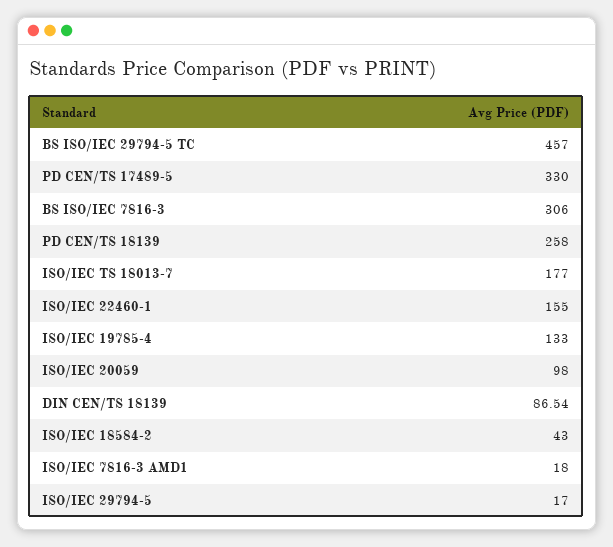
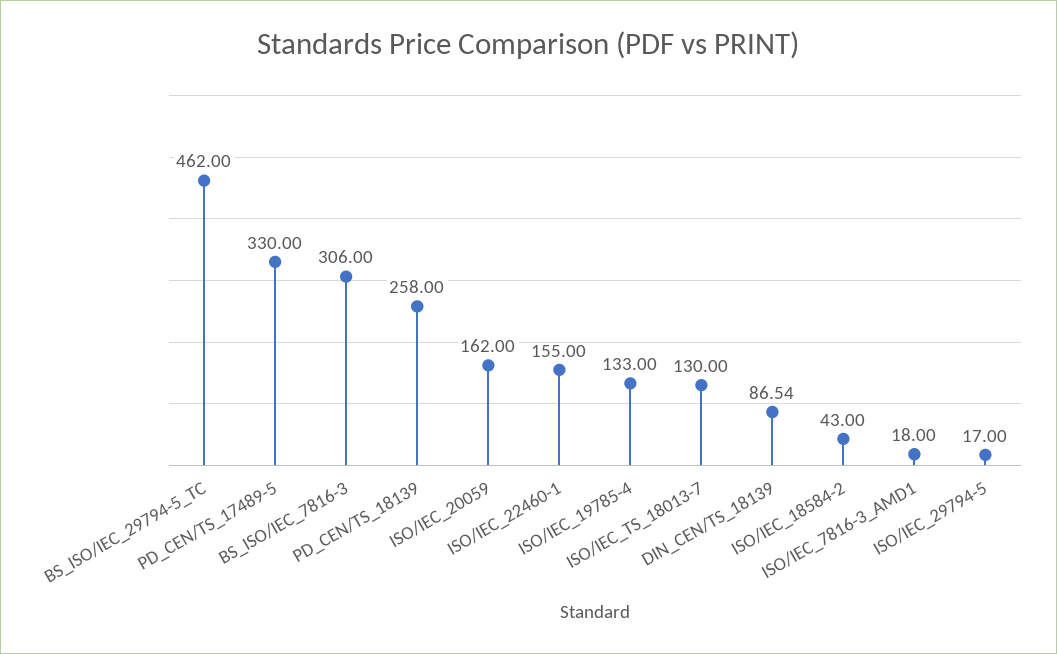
BS ISO/IEC 29794-5 TC: 457 -> 462
ISO/IEC TS 18013-7: 177 -> 130
ISO/IEC 20059: 98 -> 162

